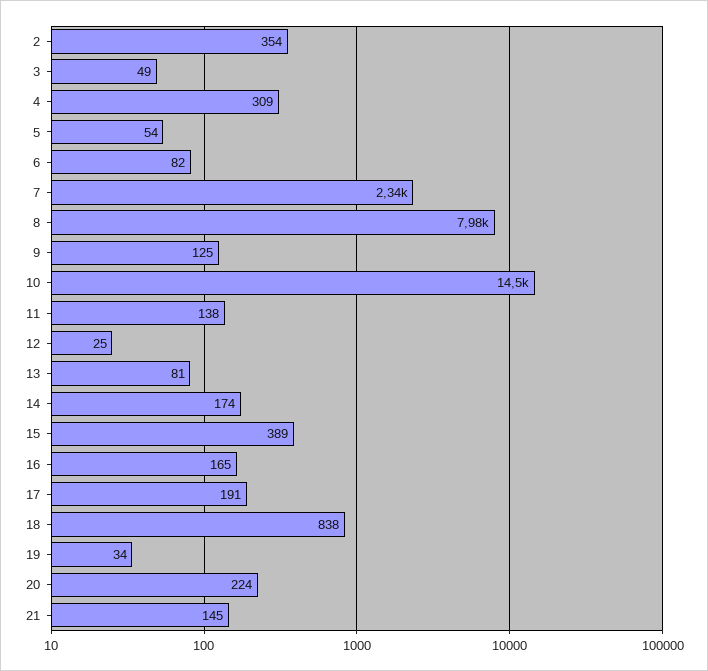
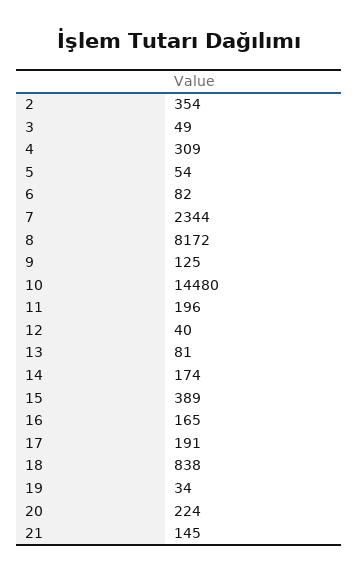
8: 7980 -> 8172
11: 138 -> 196
12: 25 -> 40

